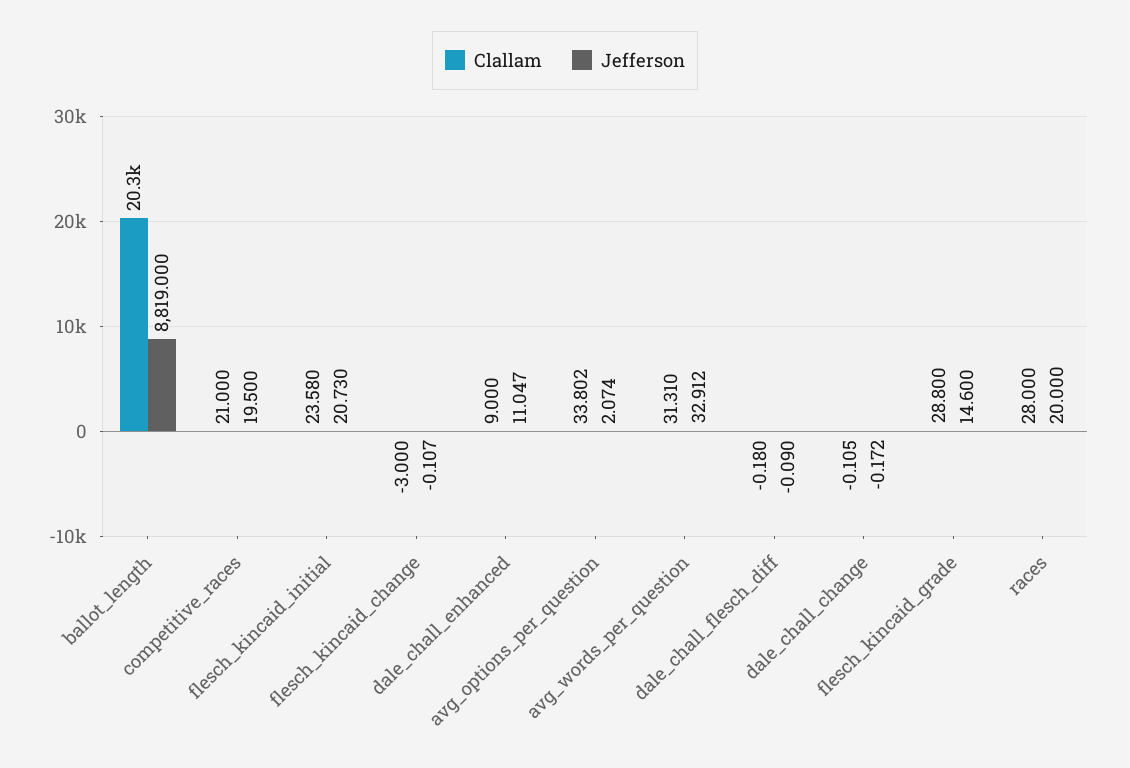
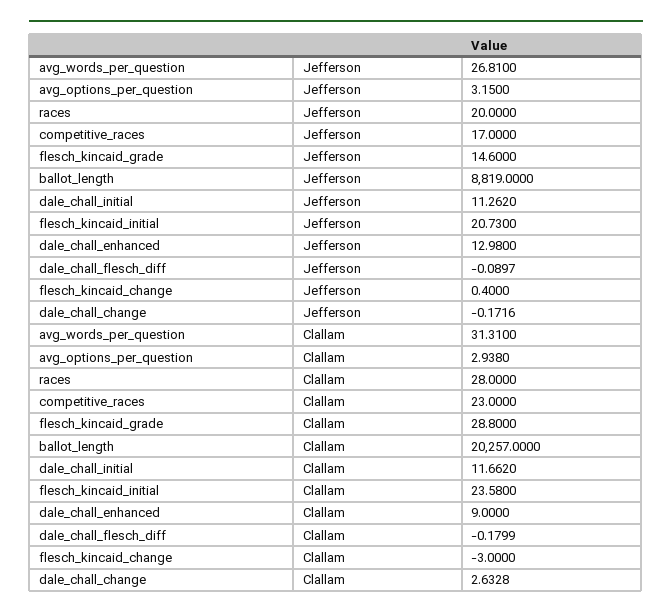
Clallam, competitive_races: 21 -> 23
Jefferson, competitive_races: 19.5 -> 17
Jefferson, flesch_kincaid_change: -0.107 -> 0.4
Jefferson, dale_chall_enhanced: 11.047 -> 12.98
Clallam, avg_options_per_question: 33.802 -> 2.938
Jefferson, avg_options_per_question: 2.074 -> 3.15
Jefferson, avg_words_per_question: 32.912 -> 26.81
Clallam, dale_chall_change: -0.105 -> 2.6328
Jefferson, dale_chall_initial: none -> 11.262
Clallam, dale_chall_initial: none -> 11.662

